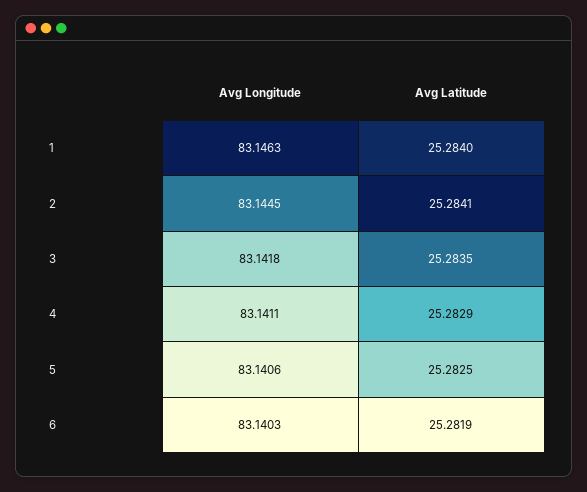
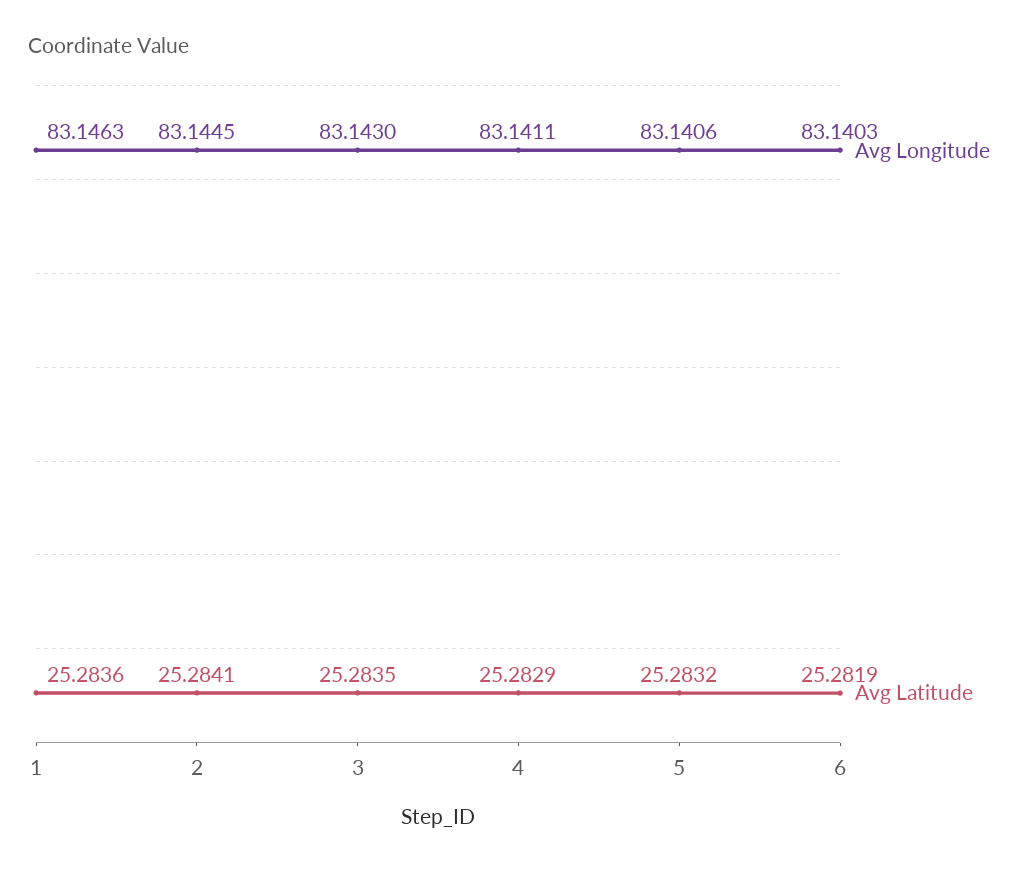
Avg Latitude, 1: 25.284 -> 25.2836
Avg Longitude, 3: 83.1418 -> 83.143
Avg Latitude, 5: 25.2825 -> 25.2832

